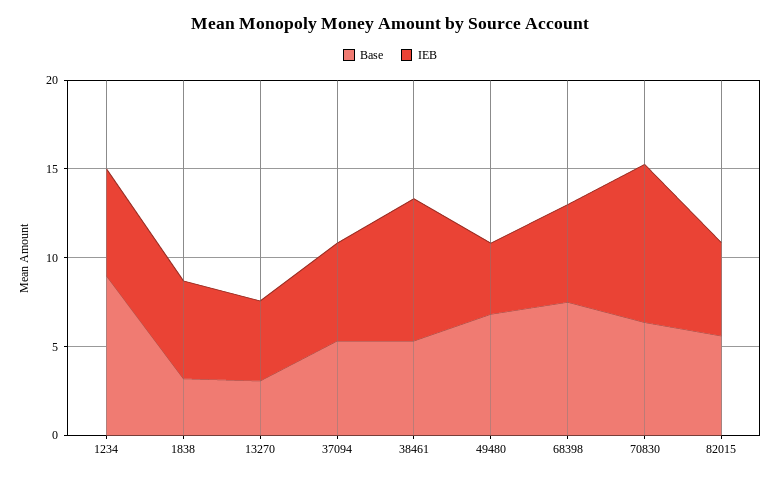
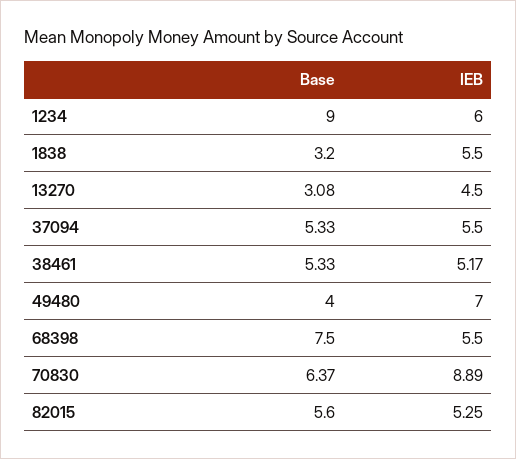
IEB, 38461: 8 -> 5.17
Base, 49480: 7 -> 4
IEB, 49480: 4 -> 7

